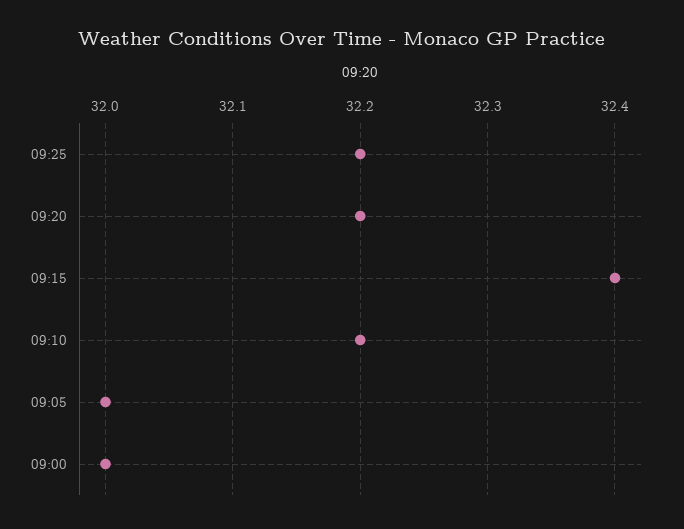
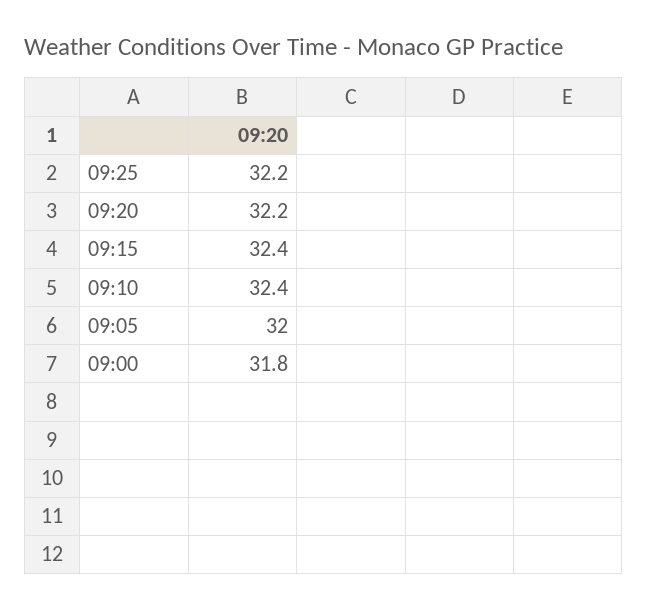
09:10: 32.2 -> 32.4
09:00: 32 -> 31.8

